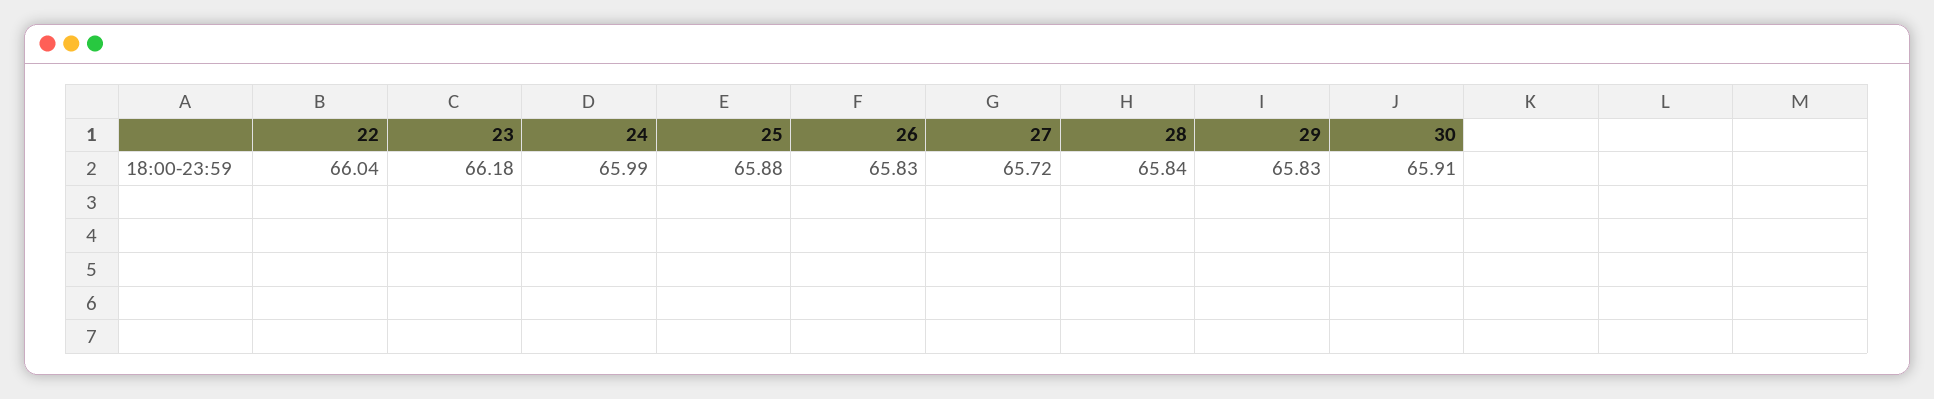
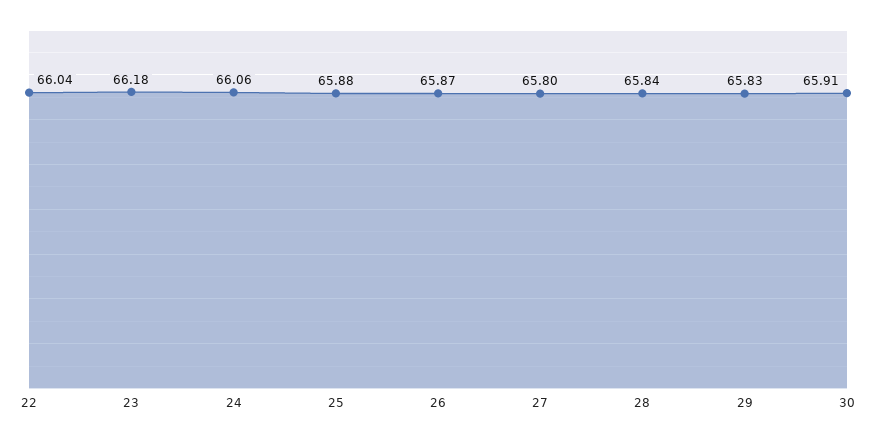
24: 65.99 -> 66.06
26: 65.83 -> 65.87
27: 65.72 -> 65.8

